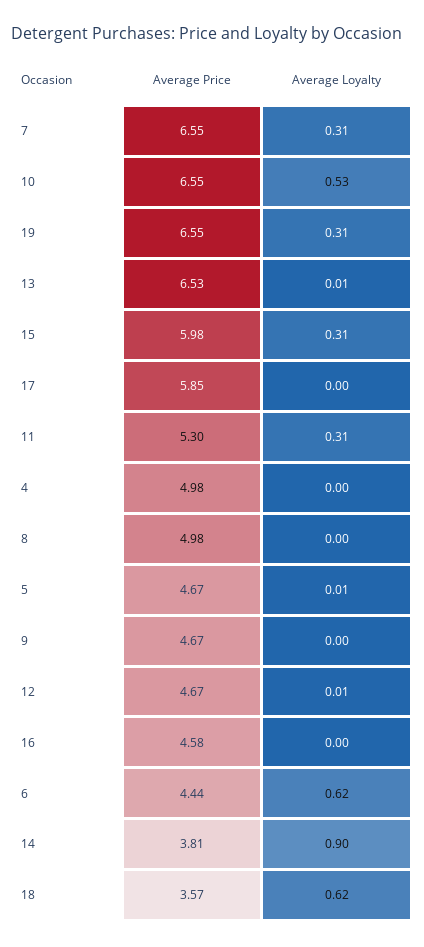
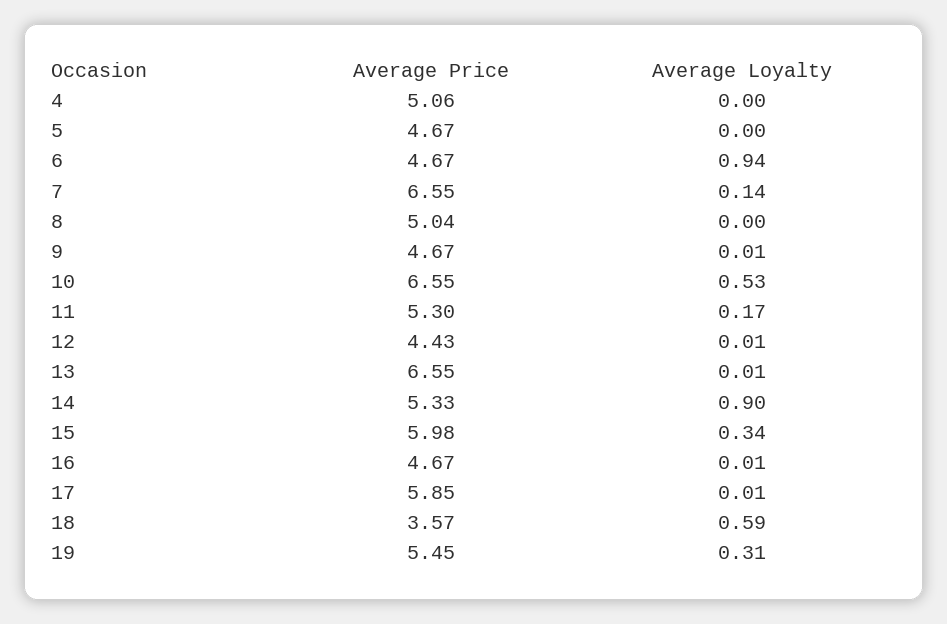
Average Loyalty, 7: 0.31 -> 0.14
Average Price, 19: 6.55 -> 5.45
Average Price, 13: 6.53 -> 6.55
Average Loyalty, 15: 0.31 -> 0.34
Average Loyalty, 17: 0 -> 0.01
Average Loyalty, 11: 0.31 -> 0.17
Average Price, 4: 4.98 -> 5.06
Average Price, 8: 4.98 -> 5.04
Average Loyalty, 5: 0.01 -> 0
Average Loyalty, 9: 0 -> 0.01
Average Price, 12: 4.67 -> 4.43
Average Price, 16: 4.58 -> 4.67
Average Loyalty, 16: 0 -> 0.01
Average Price, 6: 4.44 -> 4.67
Average Loyalty, 6: 0.62 -> 0.94
Average Price, 14: 3.81 -> 5.33
Average Loyalty, 18: 0.62 -> 0.59

